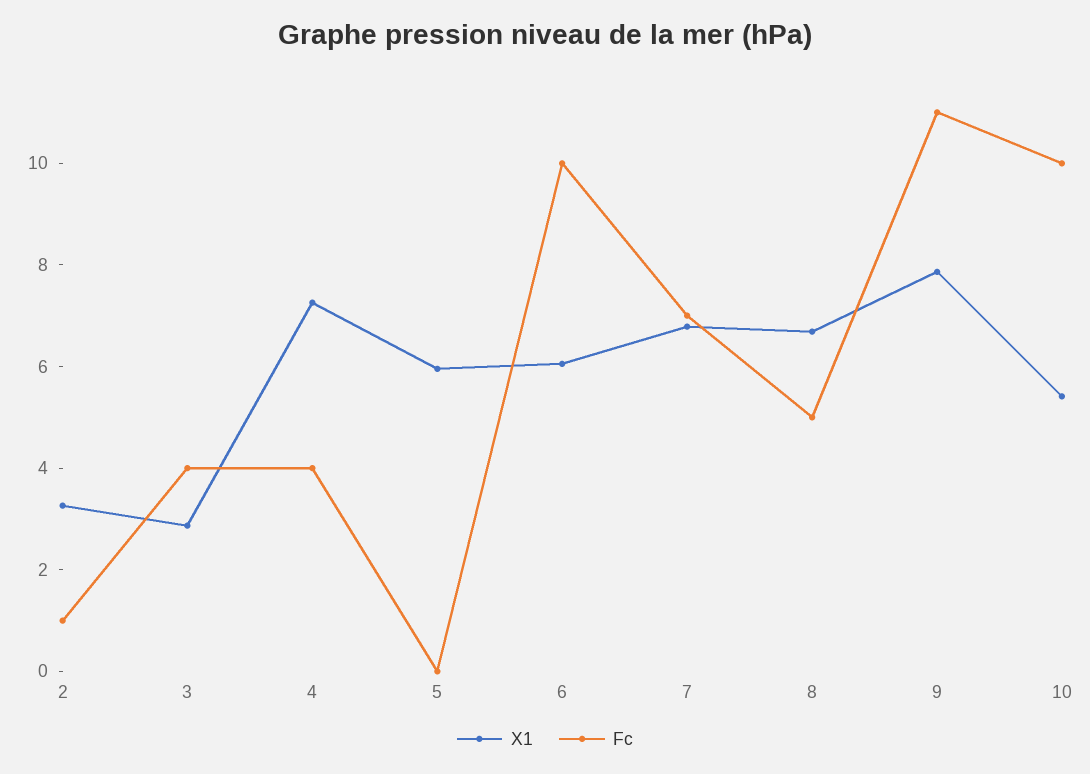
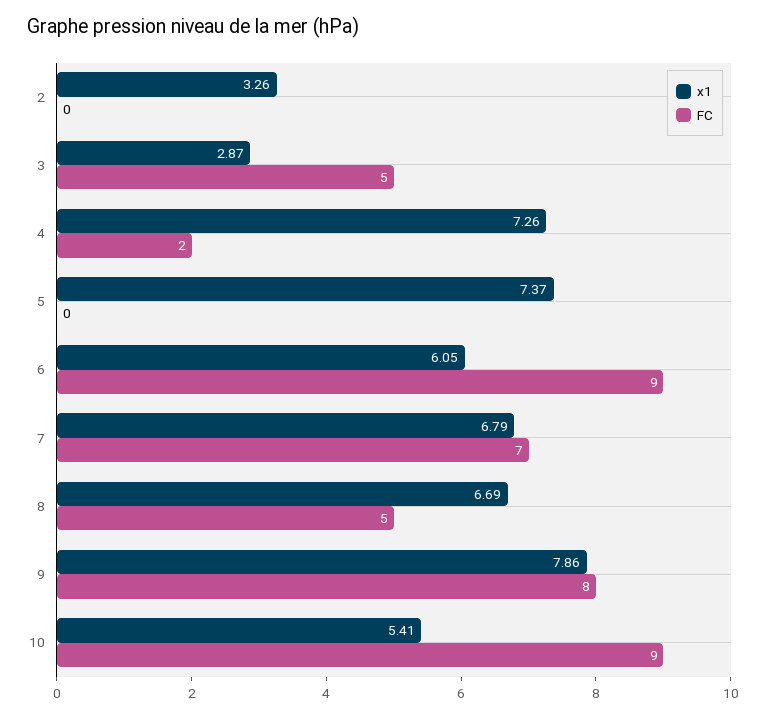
Fc, 2: 1 -> 0
Fc, 3: 4 -> 5
Fc, 4: 4 -> 2
X1, 5: 6 -> 7.37
Fc, 6: 10 -> 9
Fc, 9: 11 -> 8
Fc, 10: 10 -> 9

